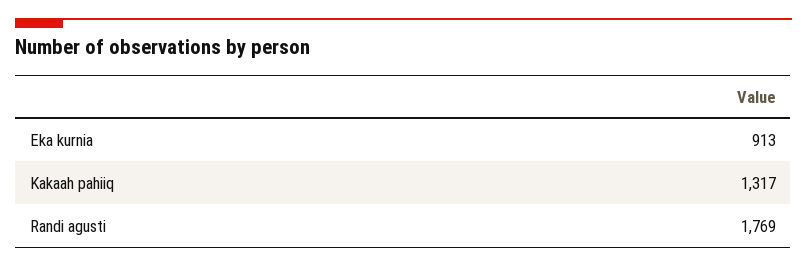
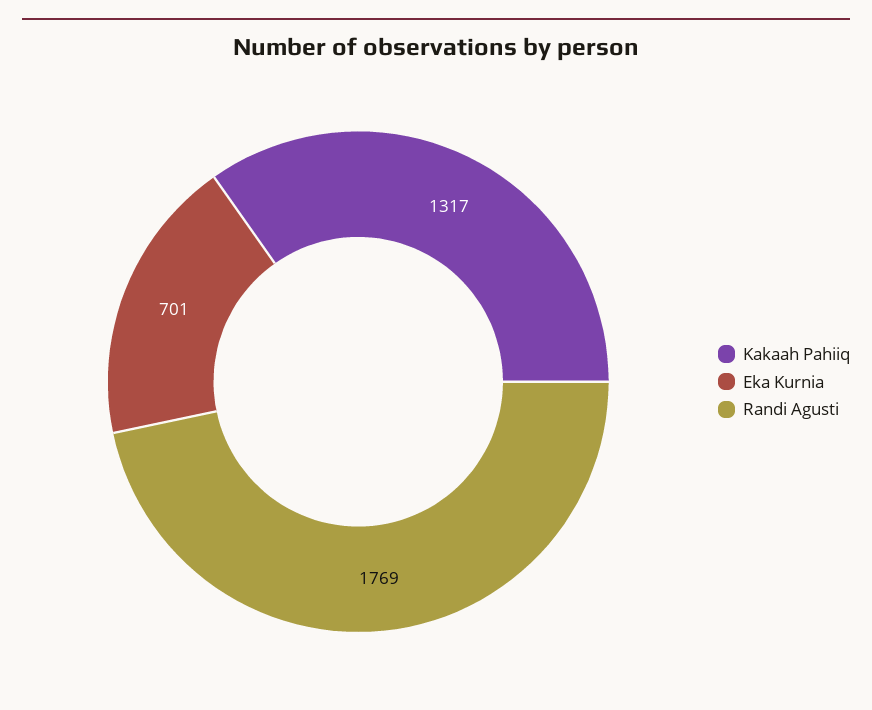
Eka kurnia: 913 -> 701

